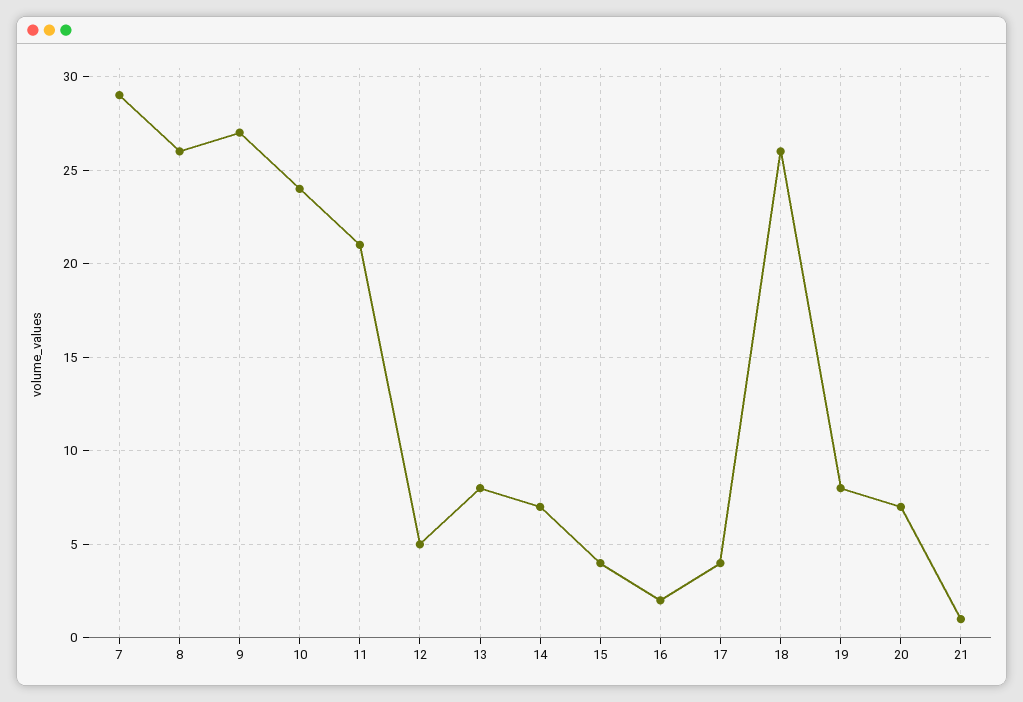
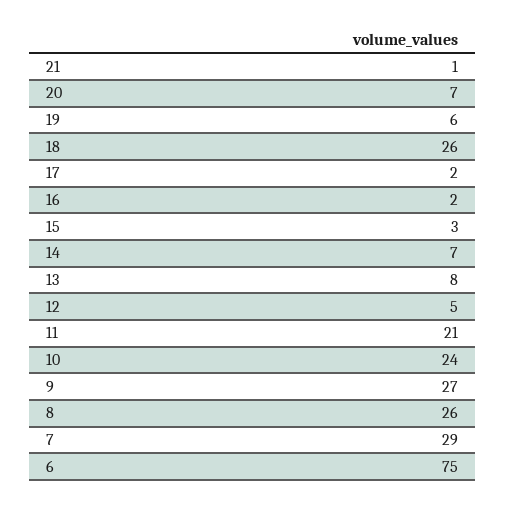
15: 4 -> 3
17: 4 -> 2
19: 8 -> 6
6: none -> 75

